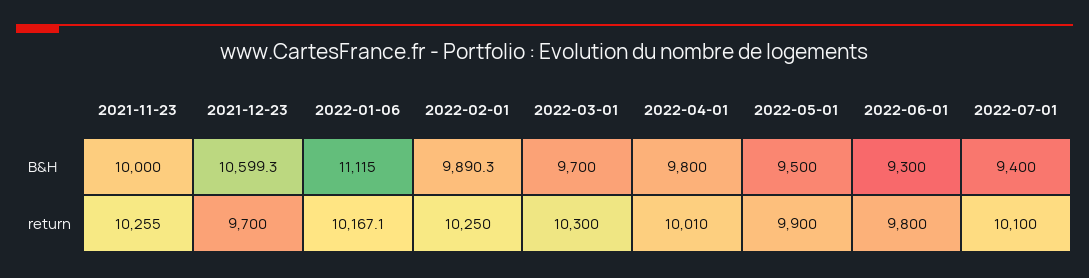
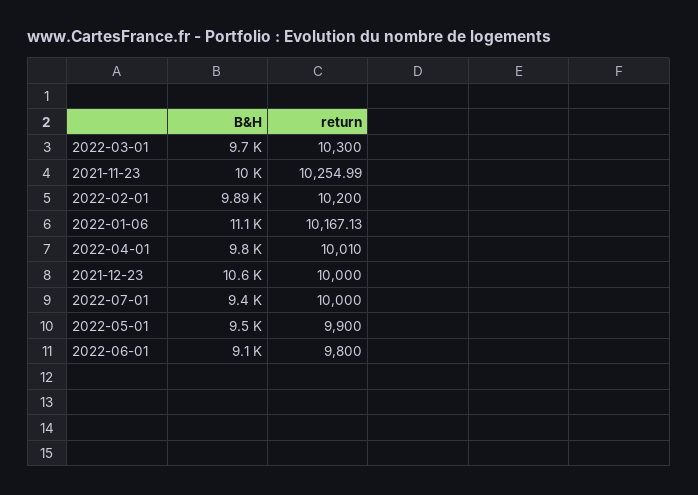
2022-06-01, B&H: 9300 -> 9100
2021-12-23, return: 9700 -> 10000
2022-02-01, return: 10250 -> 10200
2022-07-01, return: 10100 -> 10000

